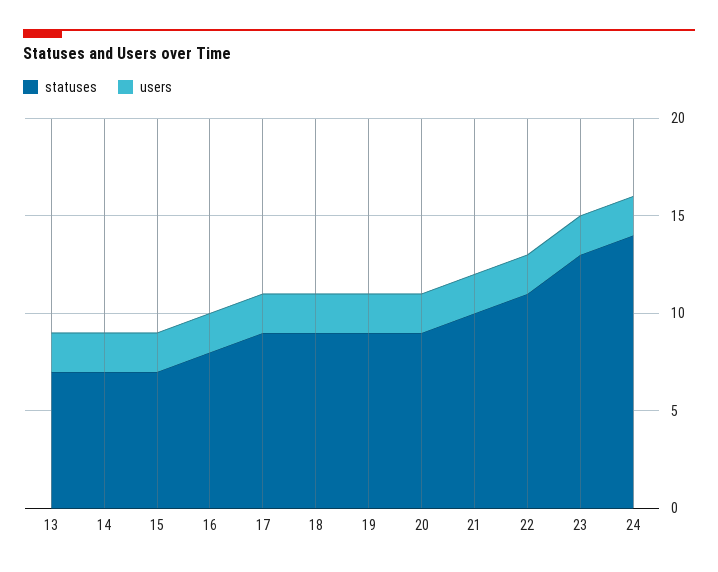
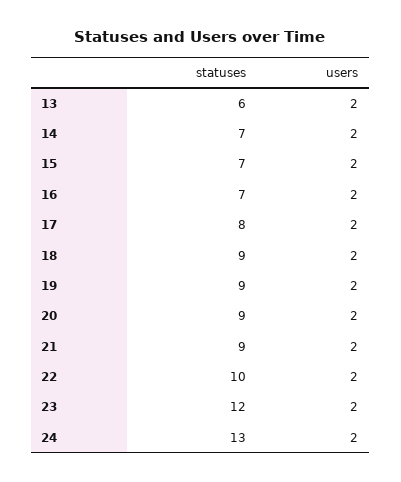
statuses, 13: 7 -> 6
statuses, 16: 8 -> 7
statuses, 17: 9 -> 8
statuses, 21: 10 -> 9
statuses, 22: 11 -> 10
statuses, 23: 13 -> 12
statuses, 24: 14 -> 13

